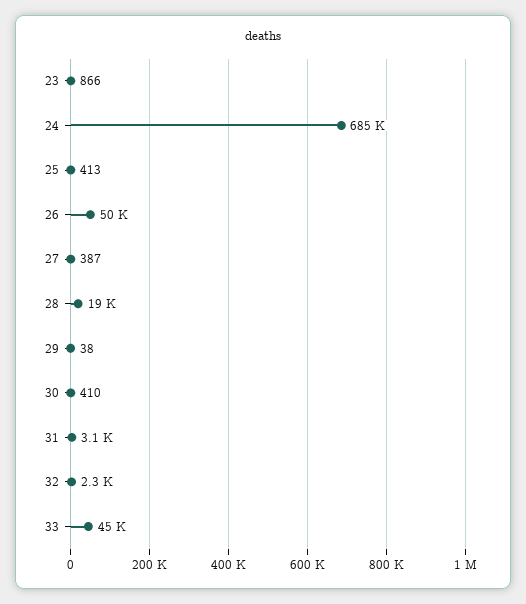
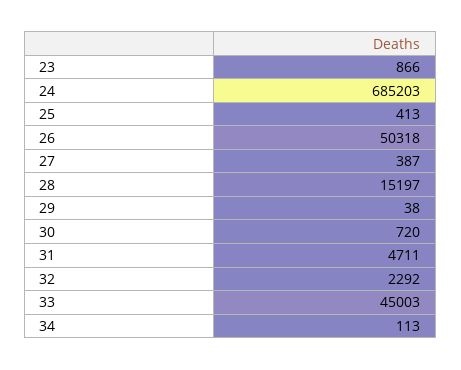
28: 19000 -> 15197
30: 410 -> 720
31: 3100 -> 4711
34: none -> 113

